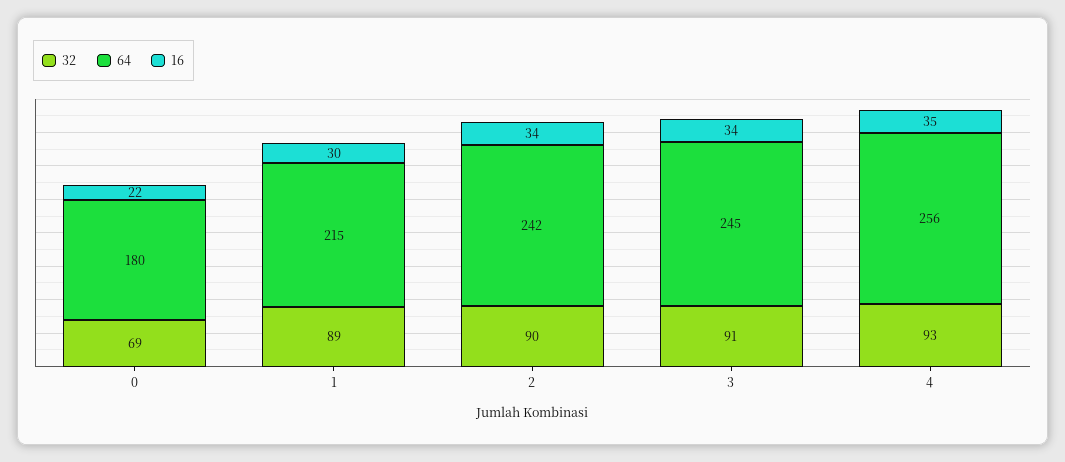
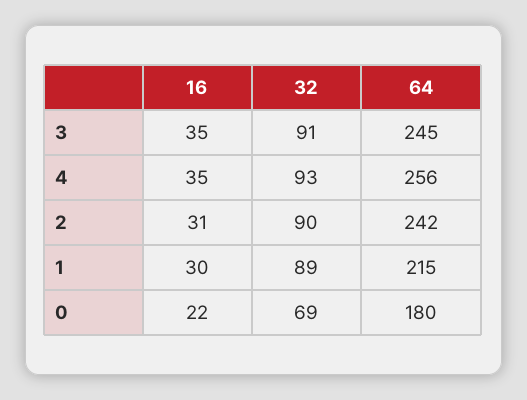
16, 2: 34 -> 31
16, 3: 34 -> 35

